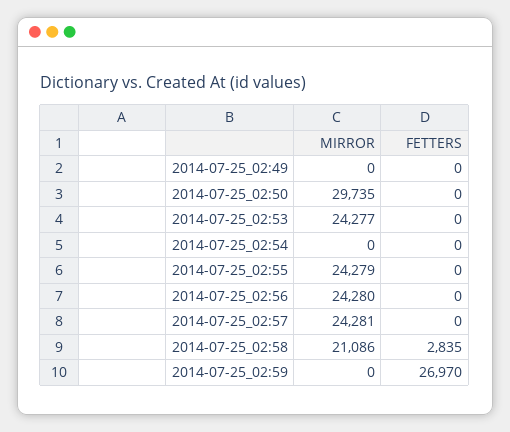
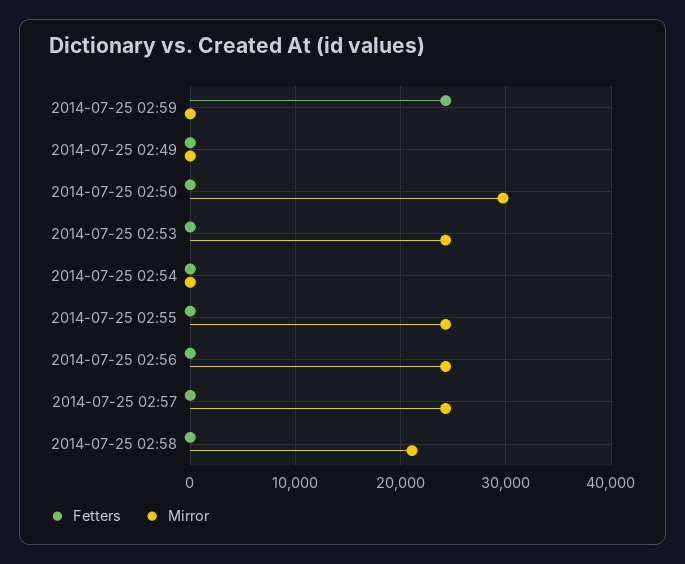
FETTERS, 2014-07-25_02:58: 2835 -> 0
FETTERS, 2014-07-25_02:59: 26970 -> 24000

